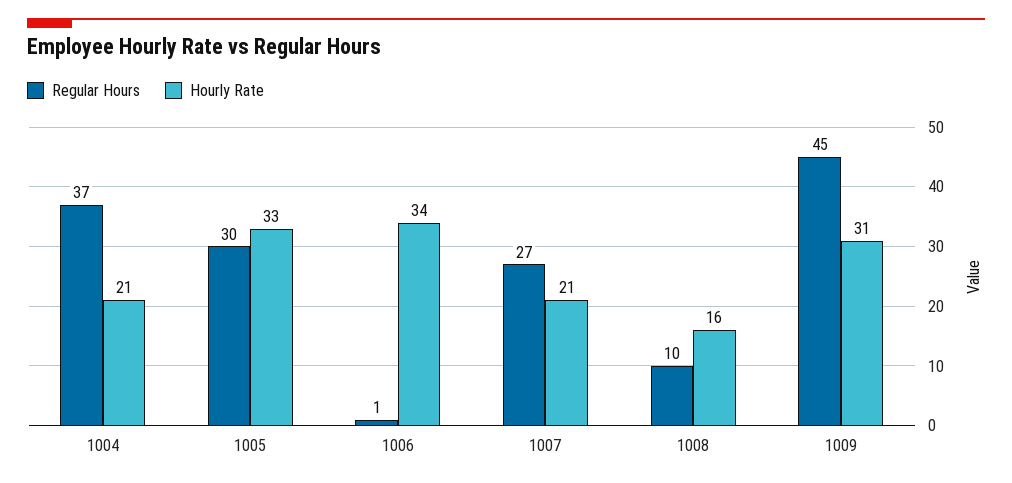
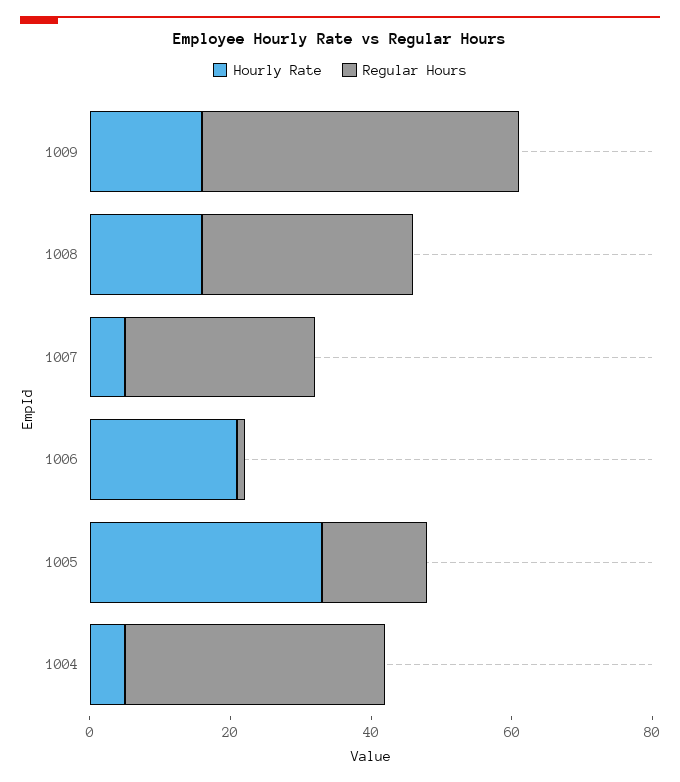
Hourly Rate, 1004: 21 -> 5
Regular Hours, 1005: 30 -> 15
Hourly Rate, 1006: 34 -> 20
Hourly Rate, 1007: 21 -> 5
Regular Hours, 1008: 10 -> 30
Hourly Rate, 1009: 31 -> 15

